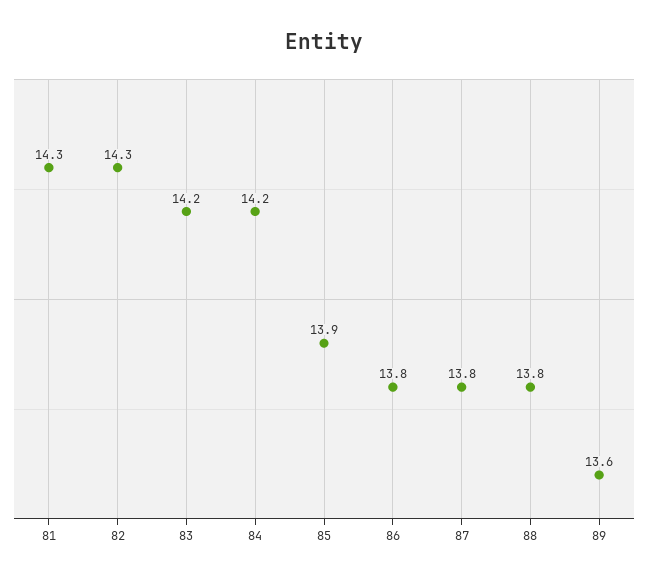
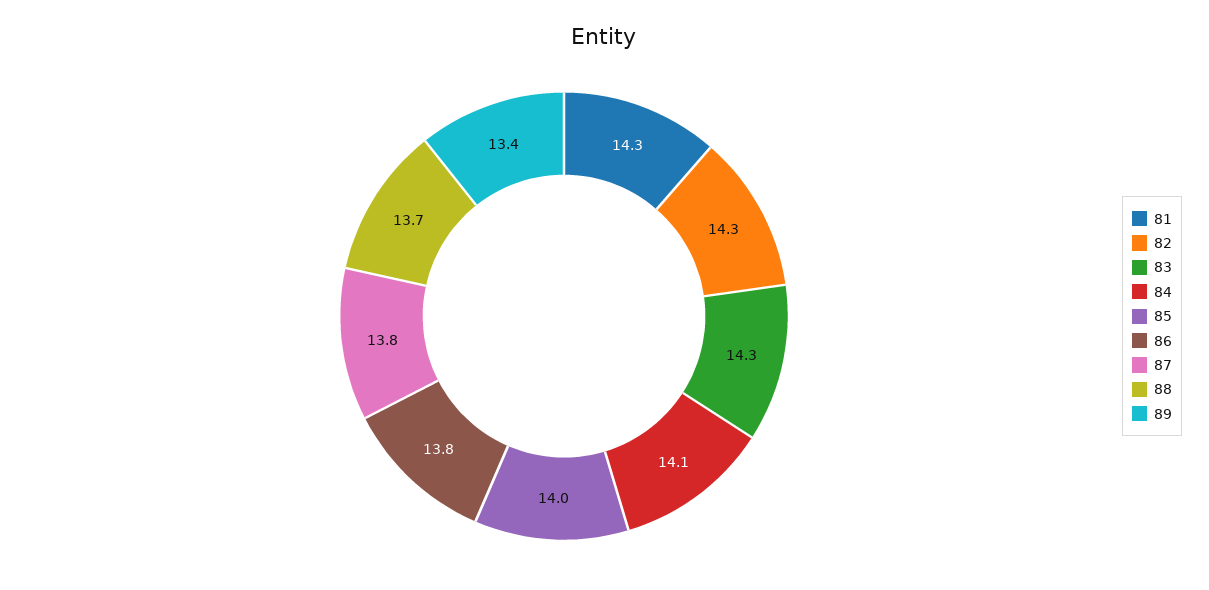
83: 14.2 -> 14.3
84: 14.2 -> 14.1
85: 13.9 -> 14
88: 13.8 -> 13.7
89: 13.6 -> 13.4

